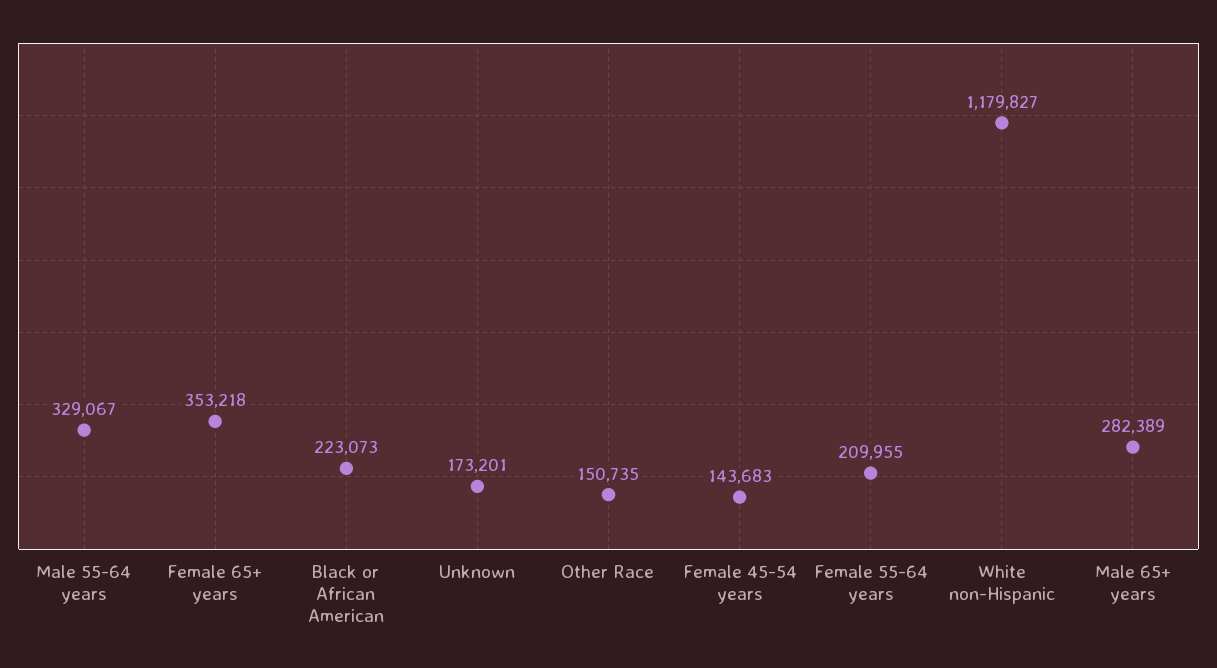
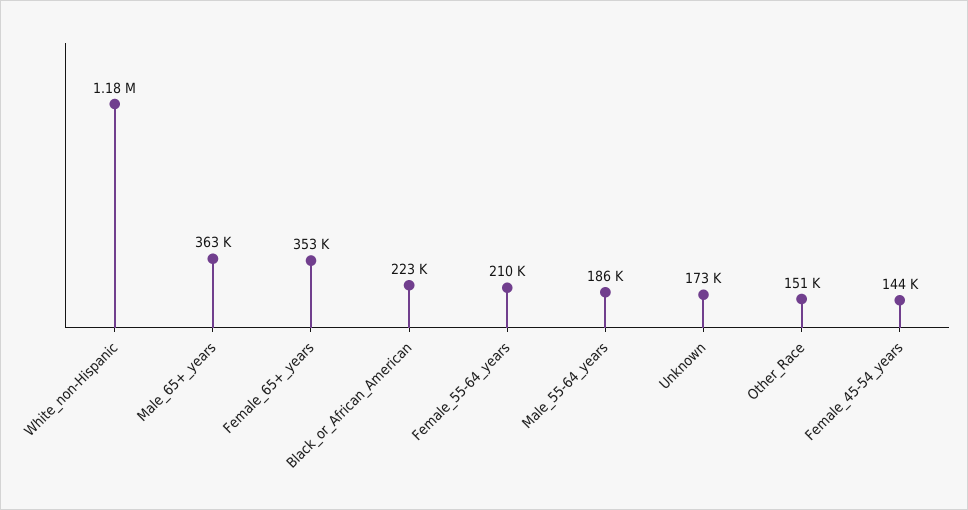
Male 55-64 years: 329067 -> 186000
Male 65+ years: 282389 -> 363000

